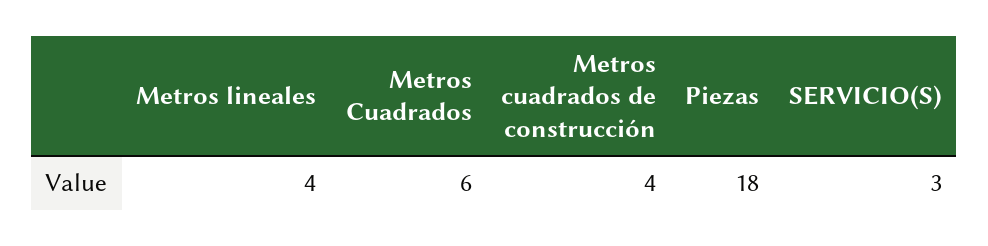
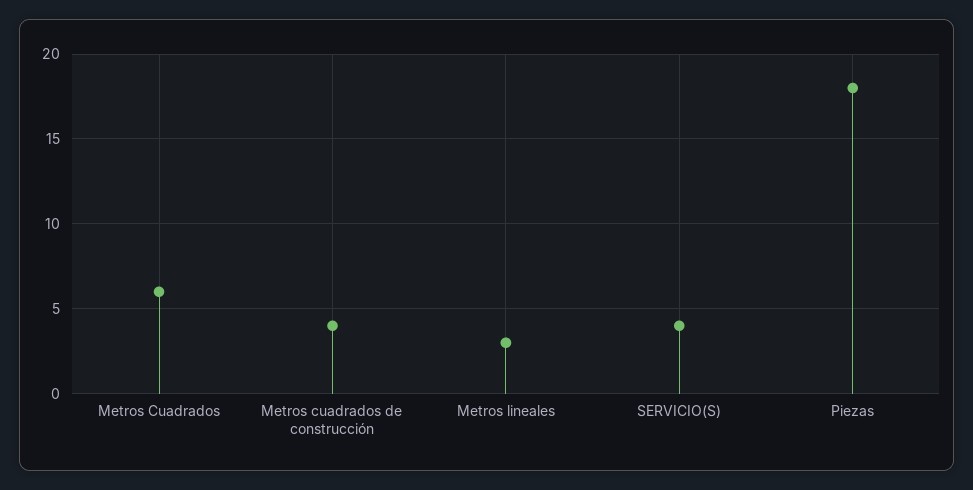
Metros lineales: 4 -> 3
SERVICIO(S): 3 -> 4

